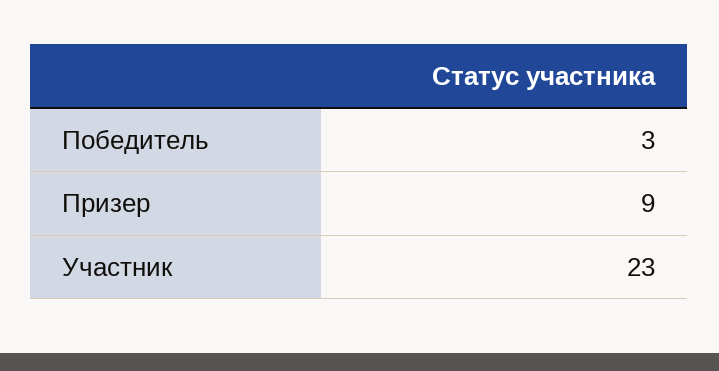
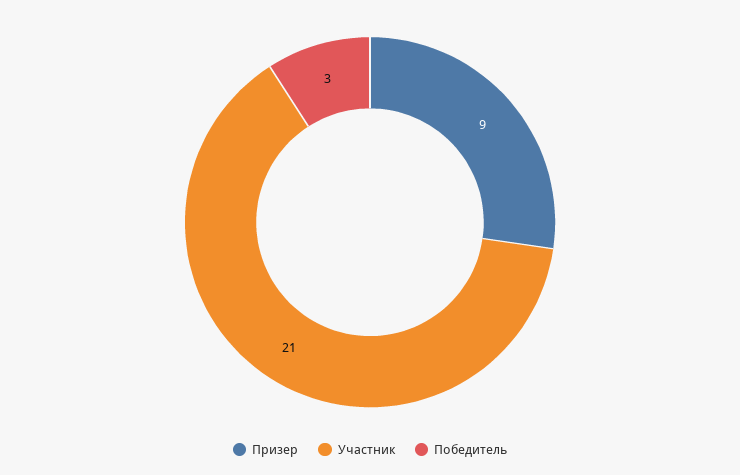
Участник: 23 -> 21

